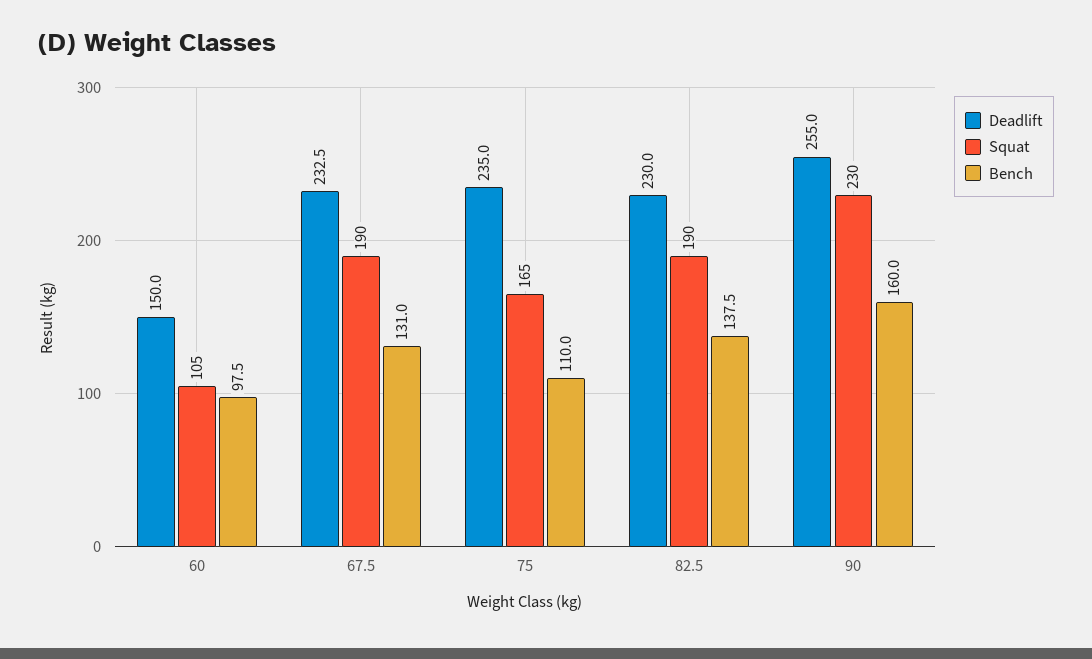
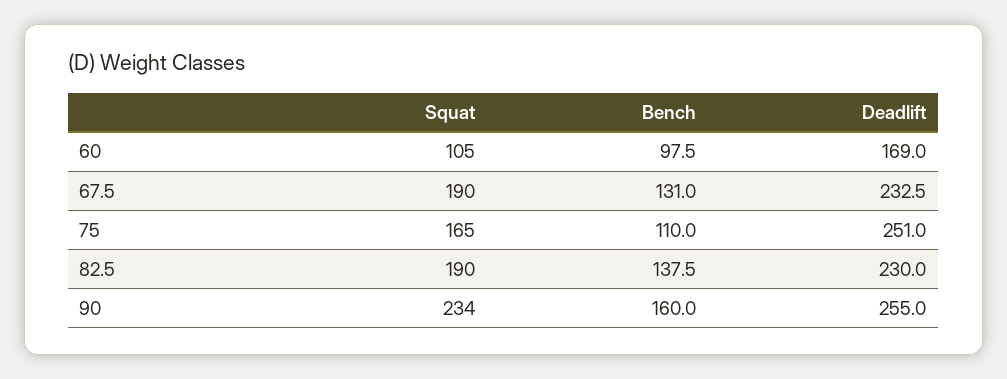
Deadlift, 60: 150 -> 169
Deadlift, 75: 235 -> 251
Squat, 90: 230 -> 234

